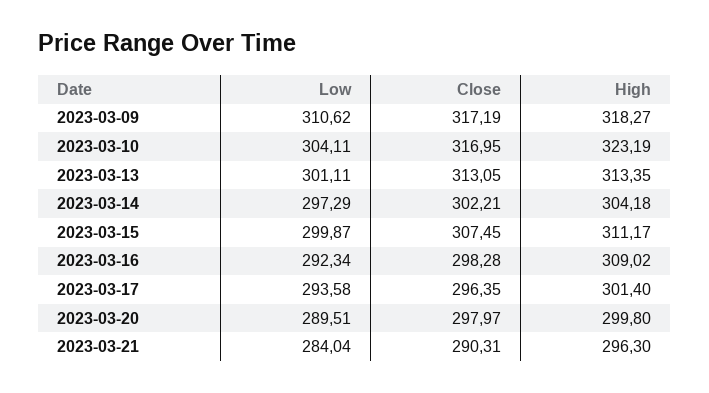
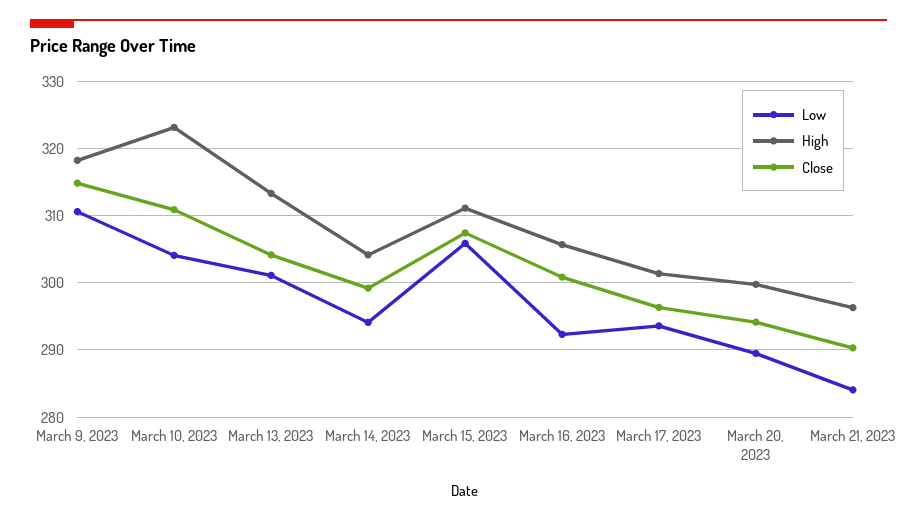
Close, 2023-03-09: 317.19 -> 315
Close, 2023-03-10: 316.95 -> 311
Close, 2023-03-13: 313.05 -> 304
Low, 2023-03-14: 297.29 -> 294
Close, 2023-03-14: 302.21 -> 299
Low, 2023-03-15: 299.87 -> 306
Close, 2023-03-16: 298.28 -> 301
High, 2023-03-16: 309.02 -> 306
Close, 2023-03-20: 297.97 -> 294

